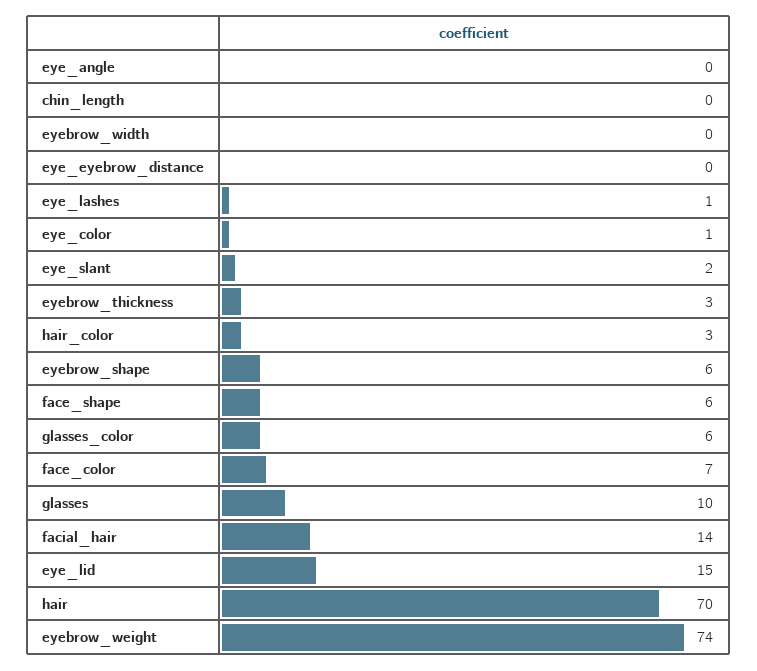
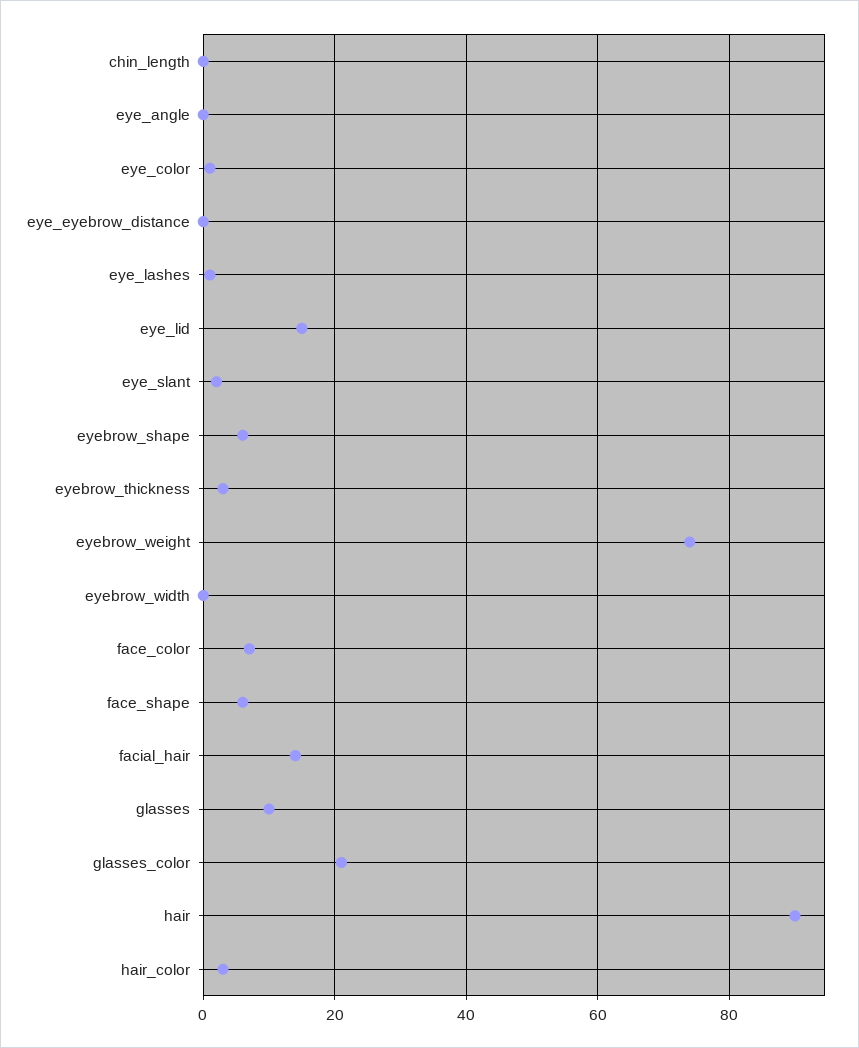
glasses_color: 6 -> 20
hair: 70 -> 90

